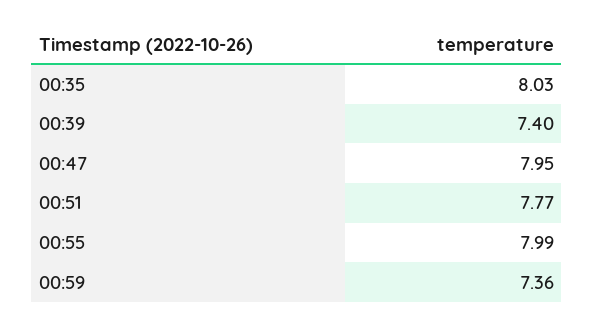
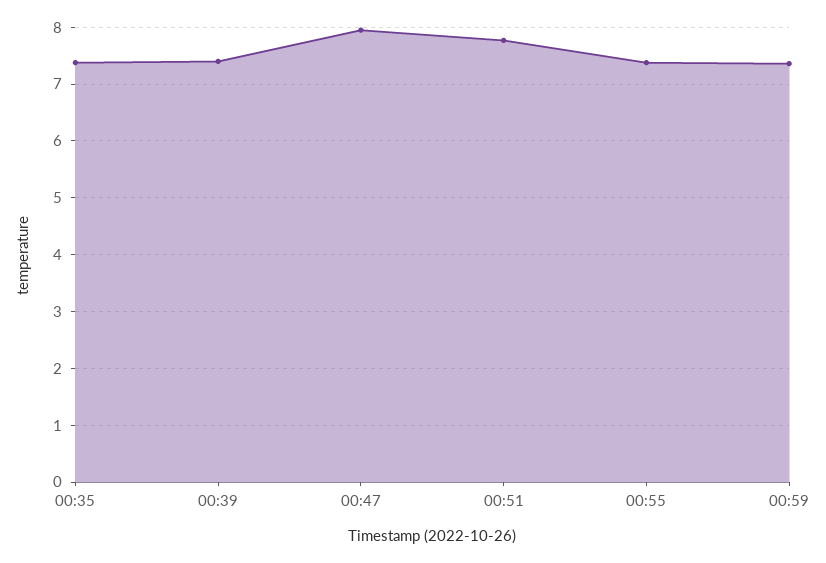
00:35: 8.03 -> 7.4
00:55: 7.99 -> 7.4

